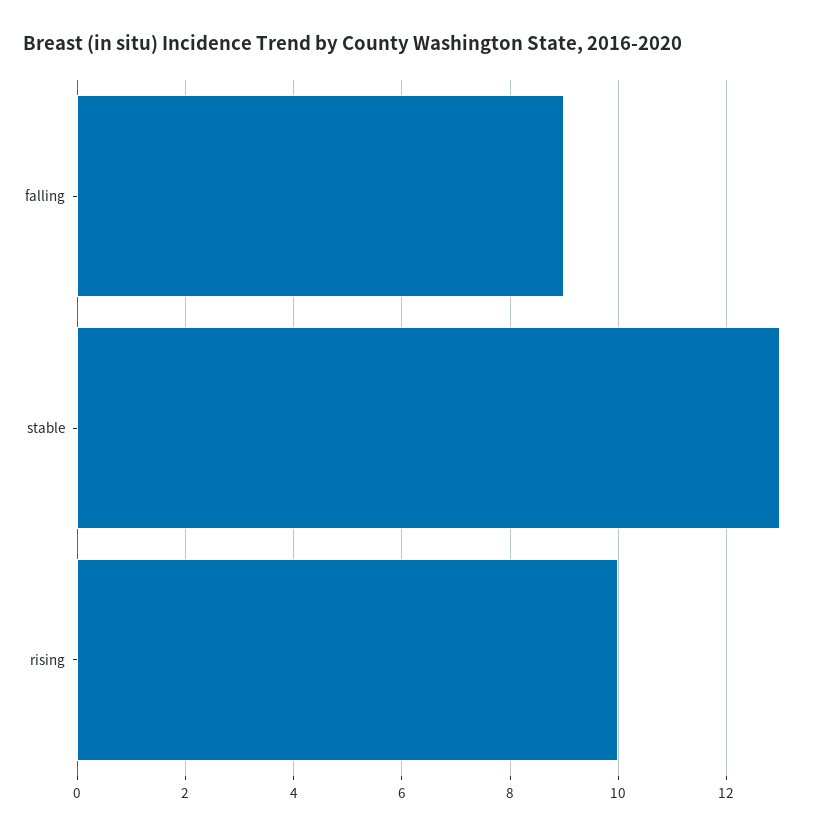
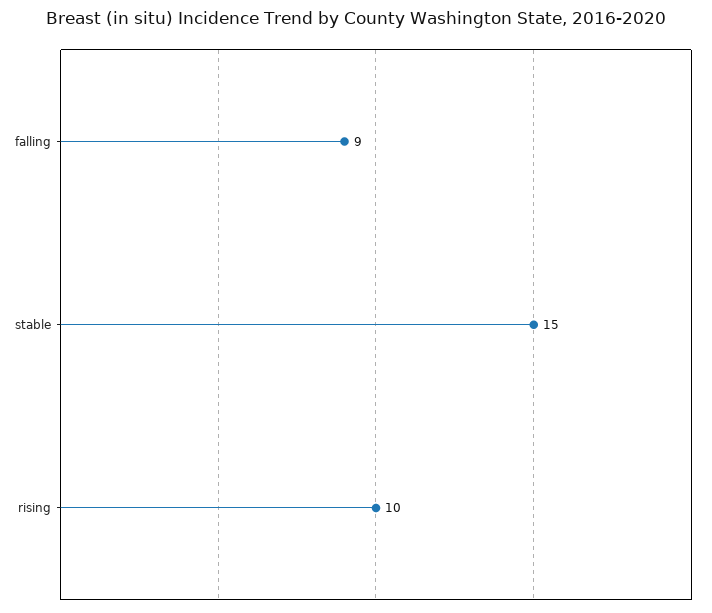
stable: 13 -> 15

